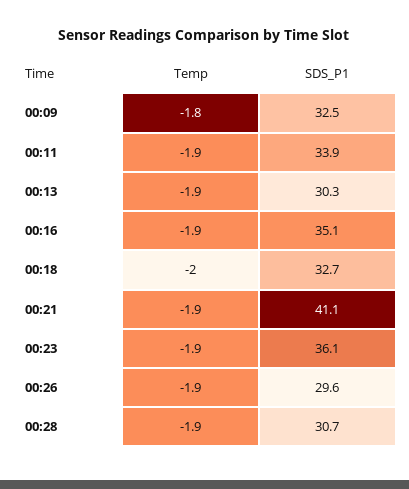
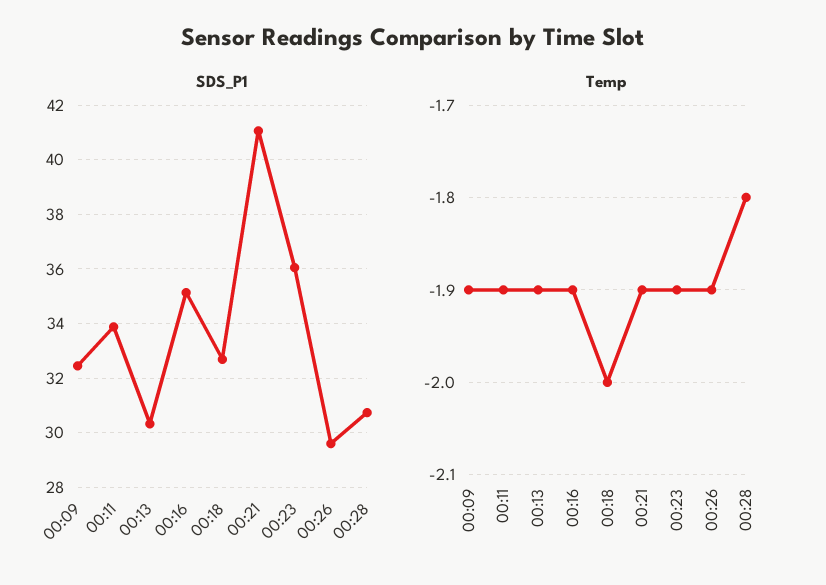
Temp, 00:09: -1.8 -> -1.9
Temp, 00:28: -1.9 -> -1.8

